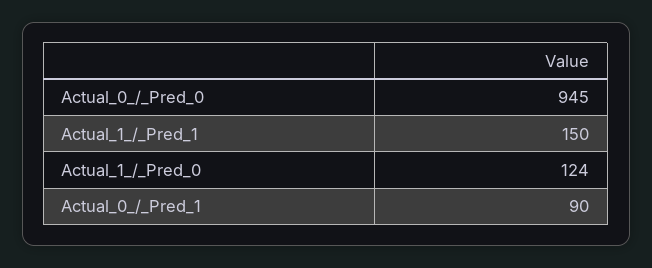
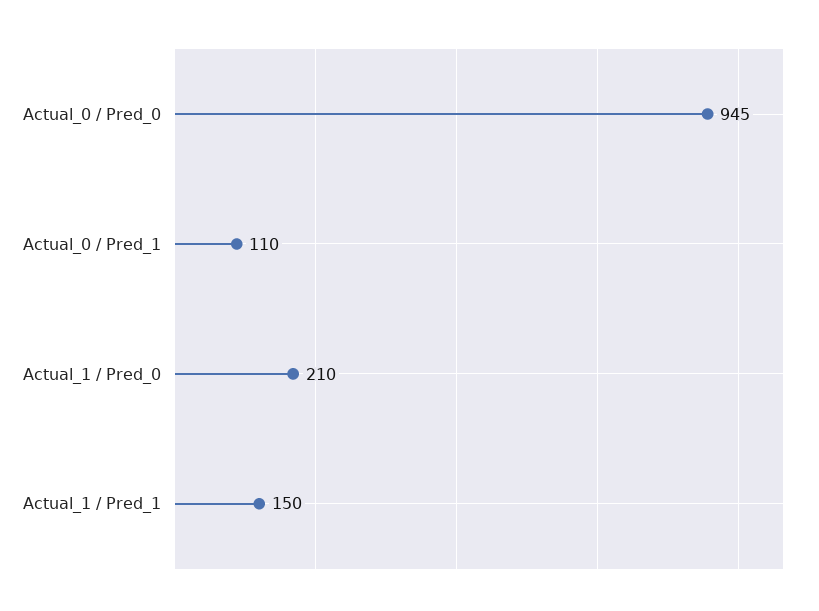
Actual_1_/_Pred_0: 124 -> 210
Actual_0_/_Pred_1: 90 -> 110

